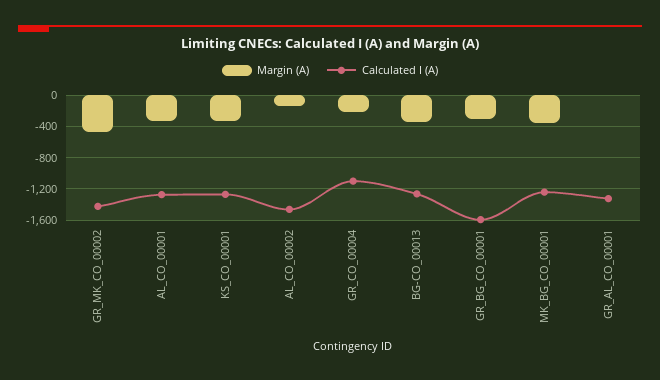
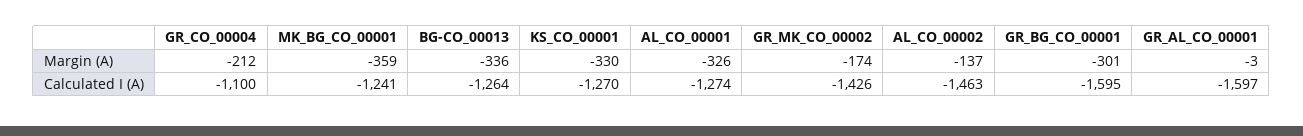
Margin (A), GR_MK_CO_00002: -500 -> -174
Calculated I (A), GR_AL_CO_00001: -1300 -> -1597

